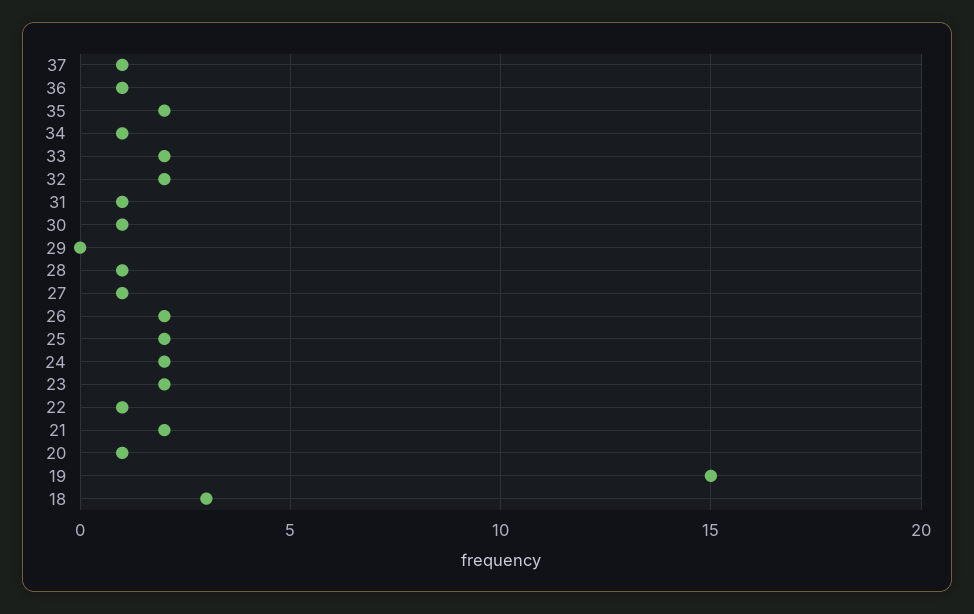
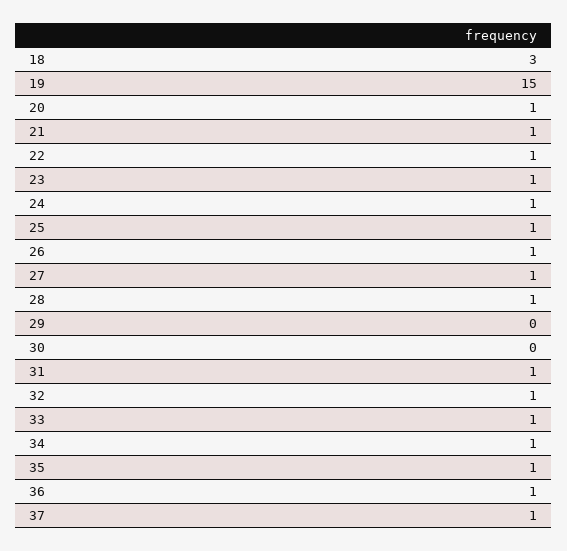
35: 2 -> 1
33: 2 -> 1
32: 2 -> 1
30: 1 -> 0
26: 2 -> 1
25: 2 -> 1
24: 2 -> 1
23: 2 -> 1
21: 2 -> 1

